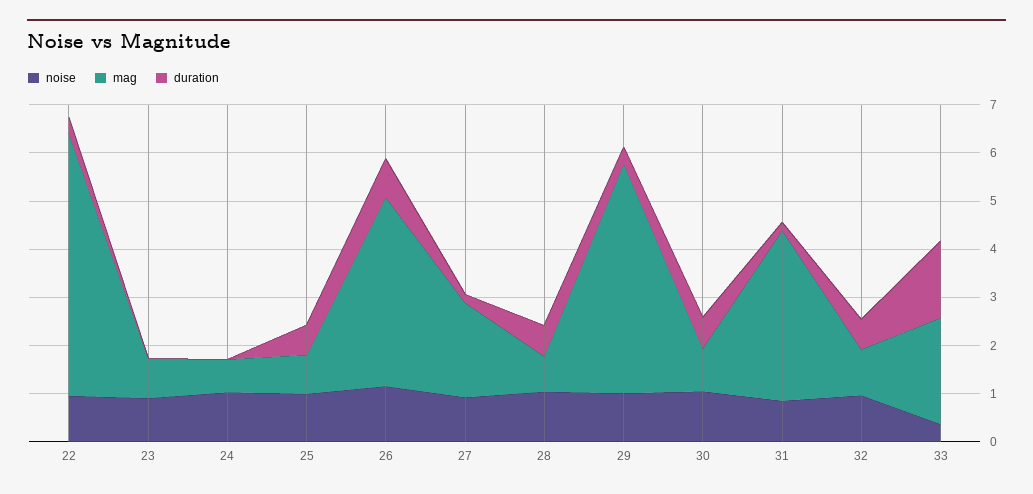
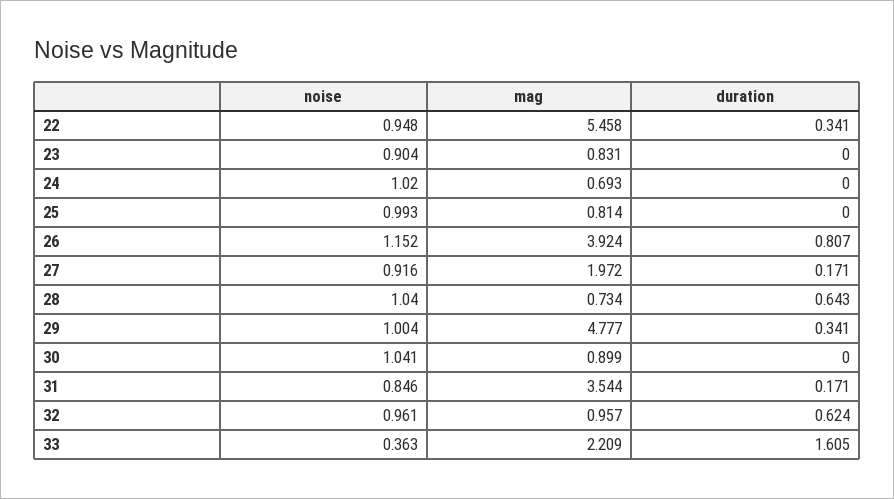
duration, 25: 0.6 -> 0
duration, 30: 0.6 -> 0

